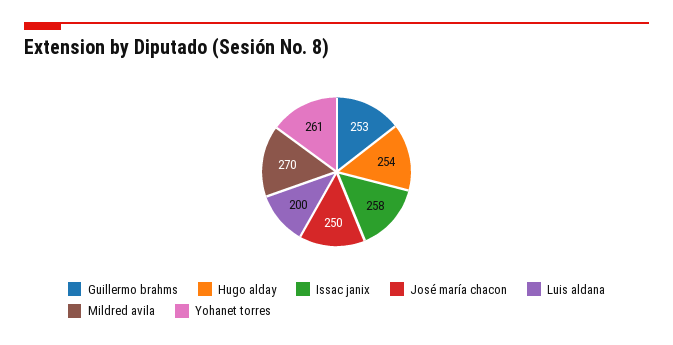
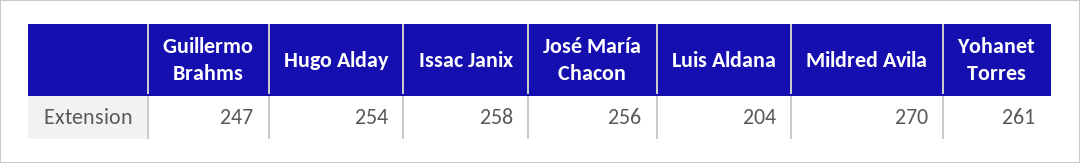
Guillermo brahms: 253 -> 247
José maría chacon: 250 -> 256
Luis aldana: 200 -> 204

